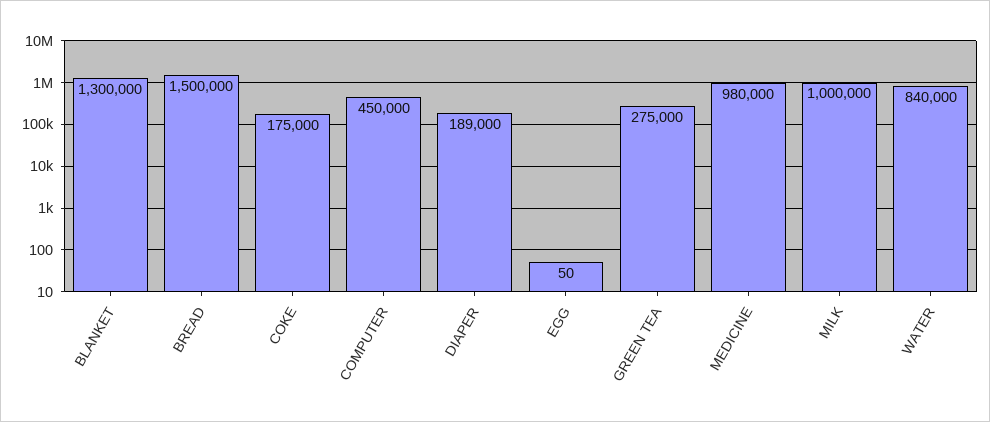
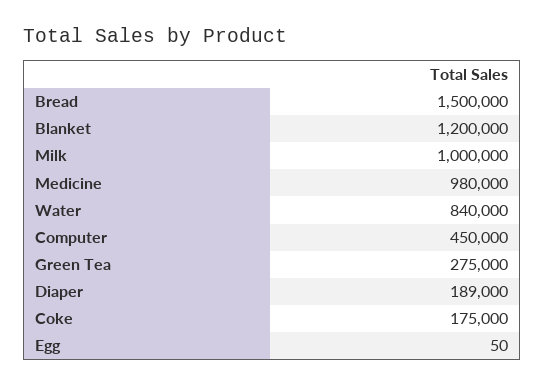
BLANKET: 1300000 -> 1200000

